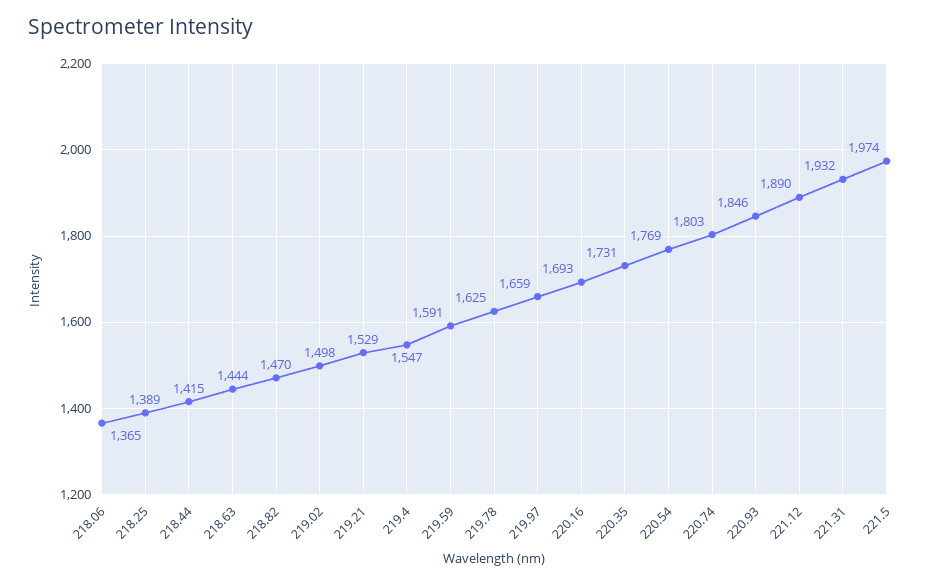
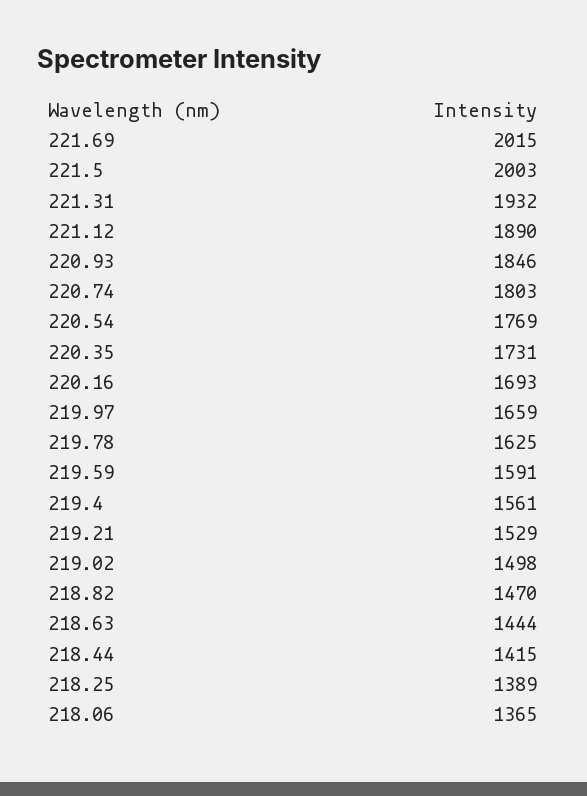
219.4: 1547 -> 1561
221.5: 1974 -> 2003
221.69: none -> 2015

